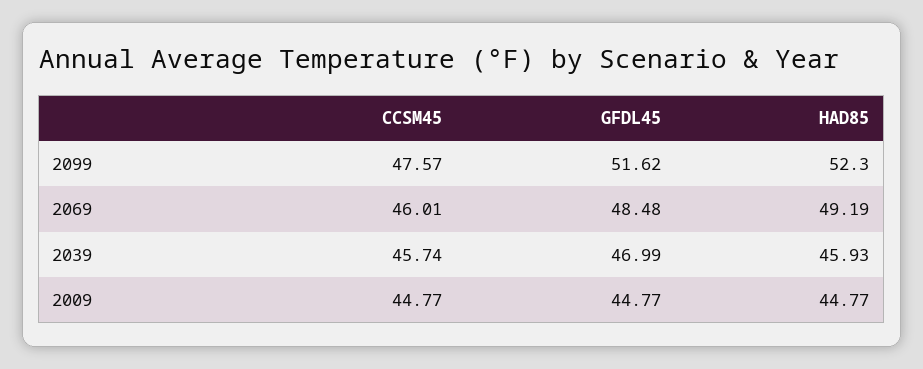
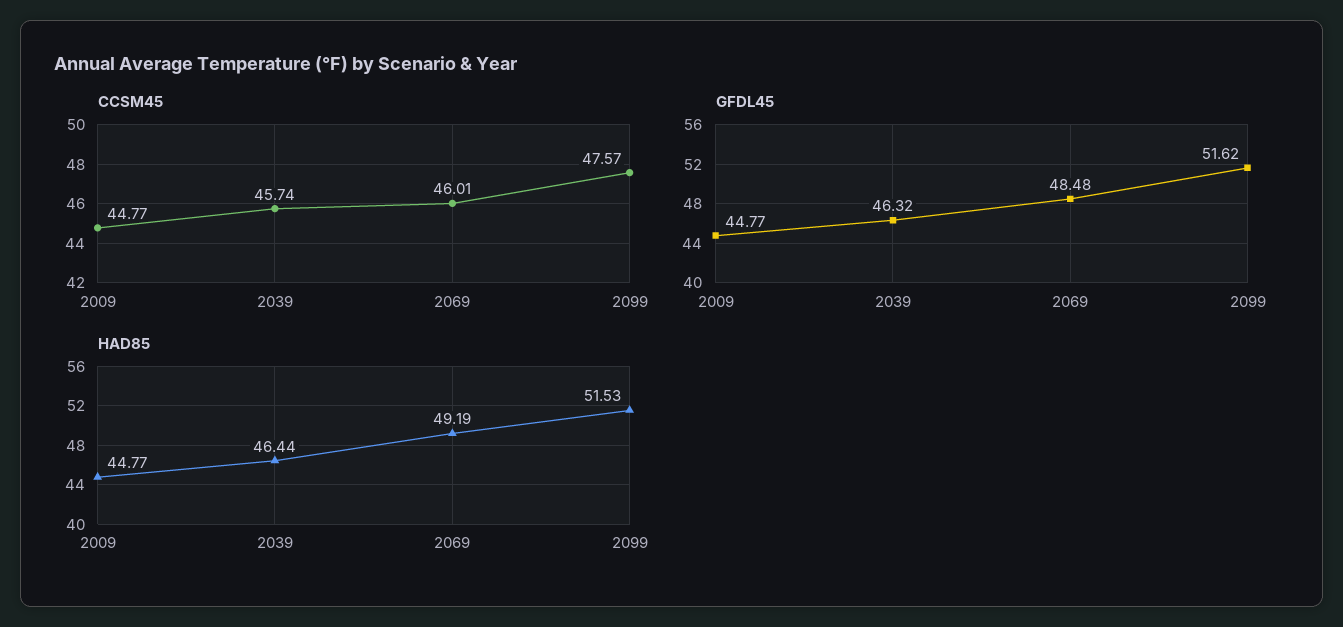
HAD85, 2099: 52.3 -> 51.53
GFDL45, 2039: 46.99 -> 46.32
HAD85, 2039: 45.93 -> 46.44

